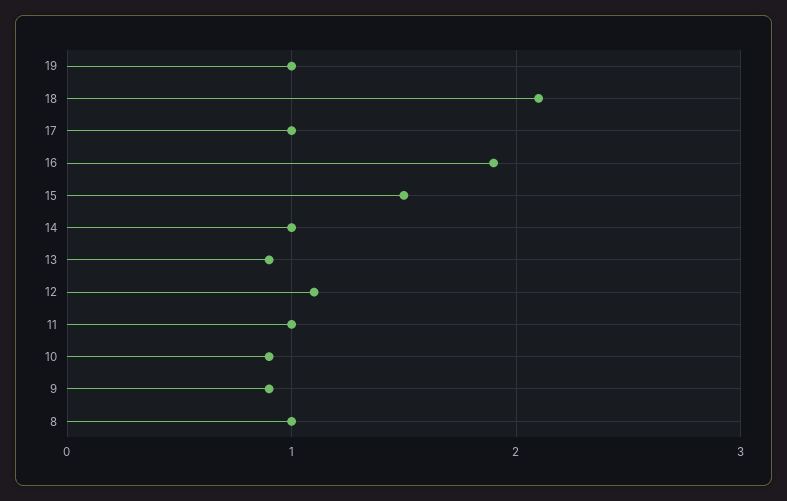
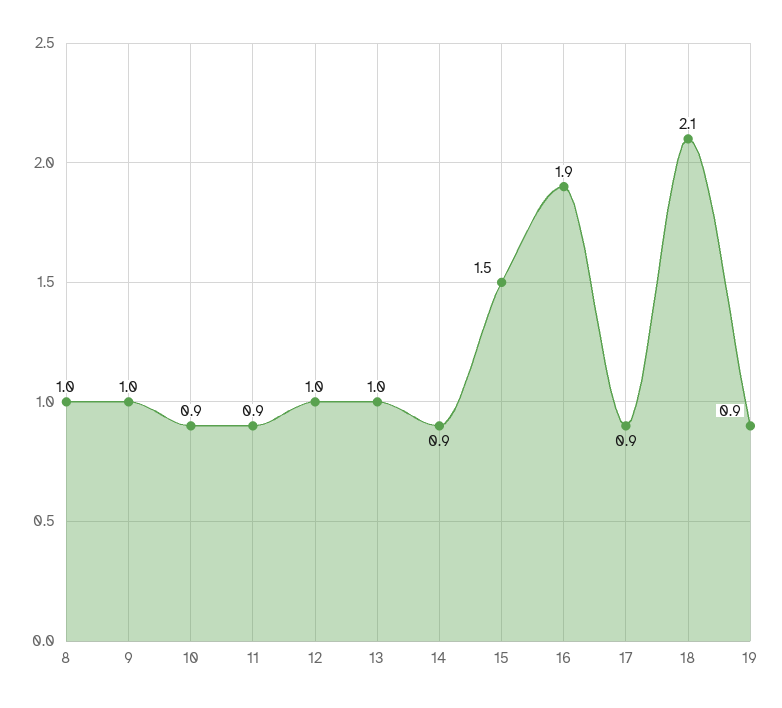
19: 1 -> 0.9
17: 1 -> 0.9
14: 1 -> 0.9
13: 0.9 -> 1
12: 1.1 -> 1
11: 1 -> 0.9
9: 0.9 -> 1

